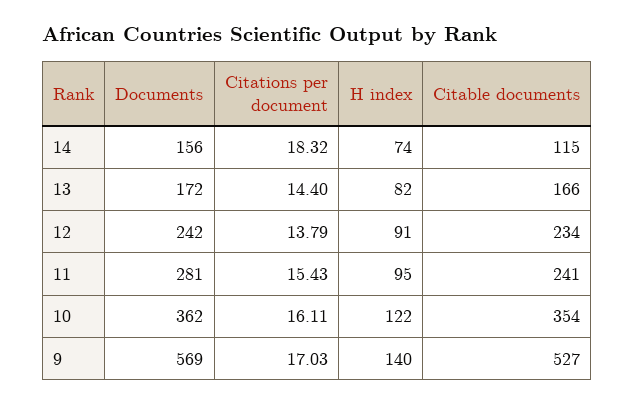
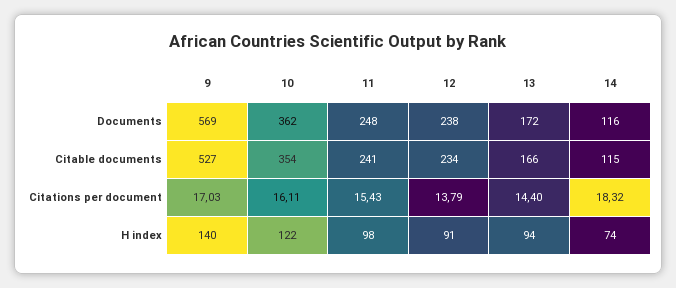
Documents, 14: 156 -> 116
H index, 13: 82 -> 94
Documents, 12: 242 -> 238
Documents, 11: 281 -> 248
H index, 11: 95 -> 98

